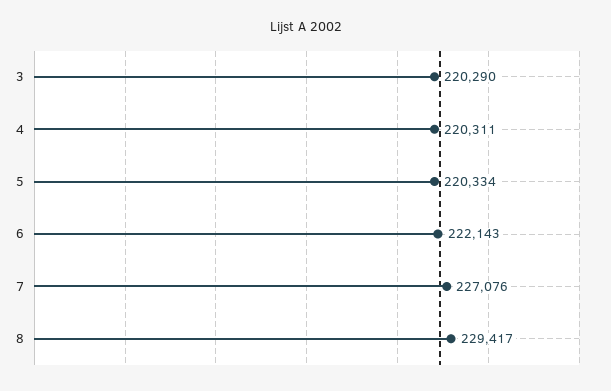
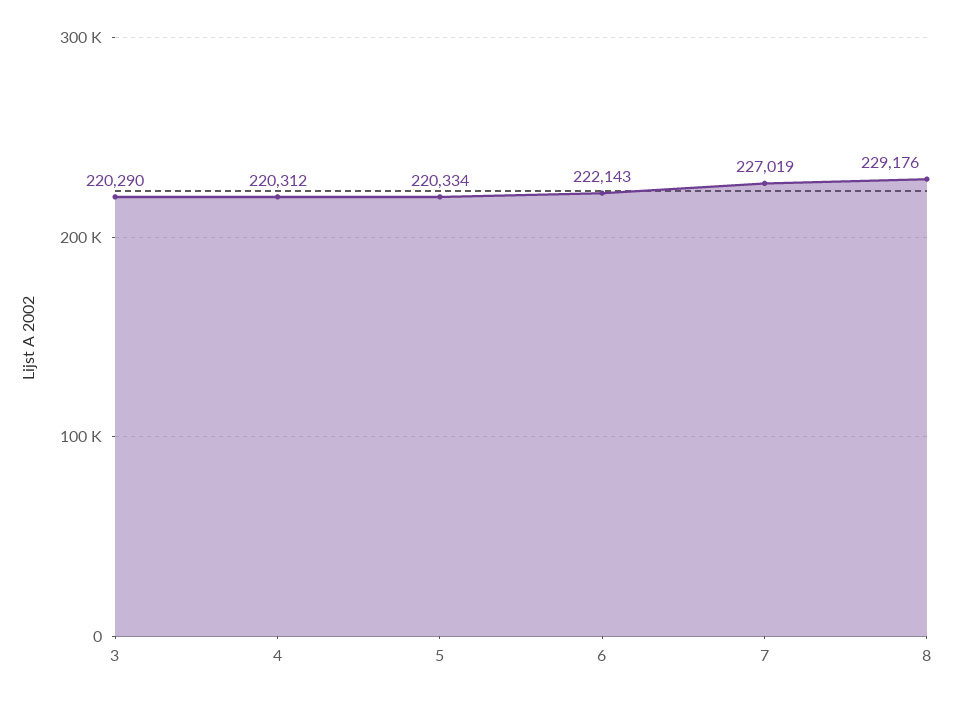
4: 220311 -> 220312
7: 227076 -> 227019
8: 229417 -> 229176

